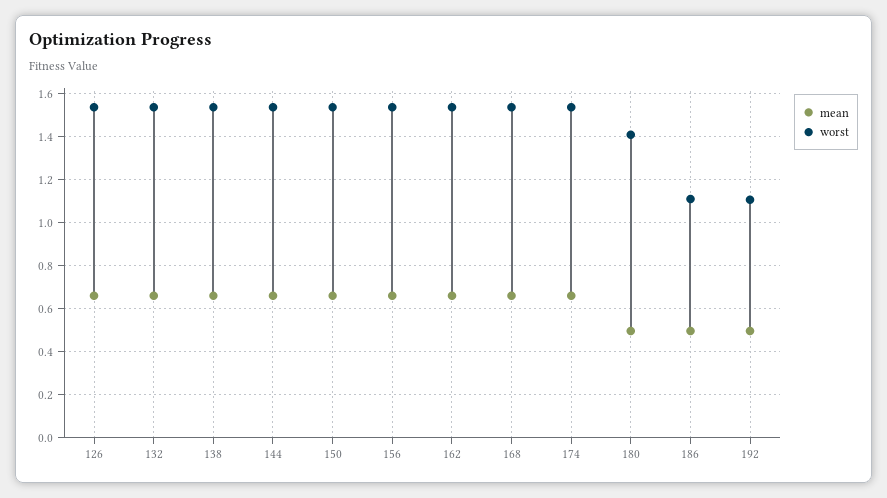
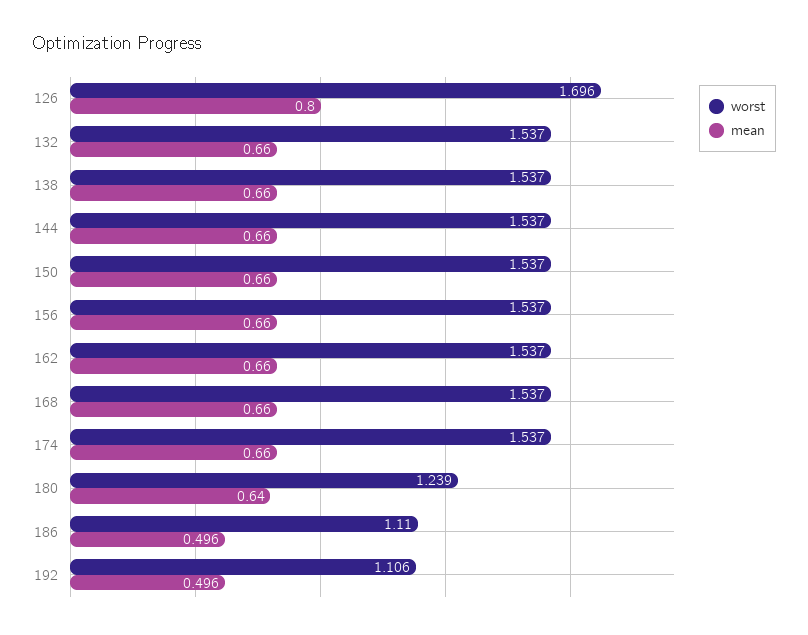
mean, 126: 0.65 -> 0.8
worst, 126: 1.55 -> 1.696
mean, 180: 0.5 -> 0.64
worst, 180: 1.4 -> 1.239

